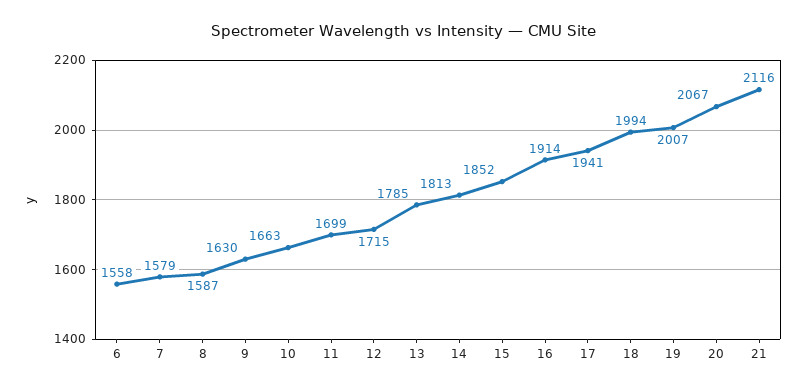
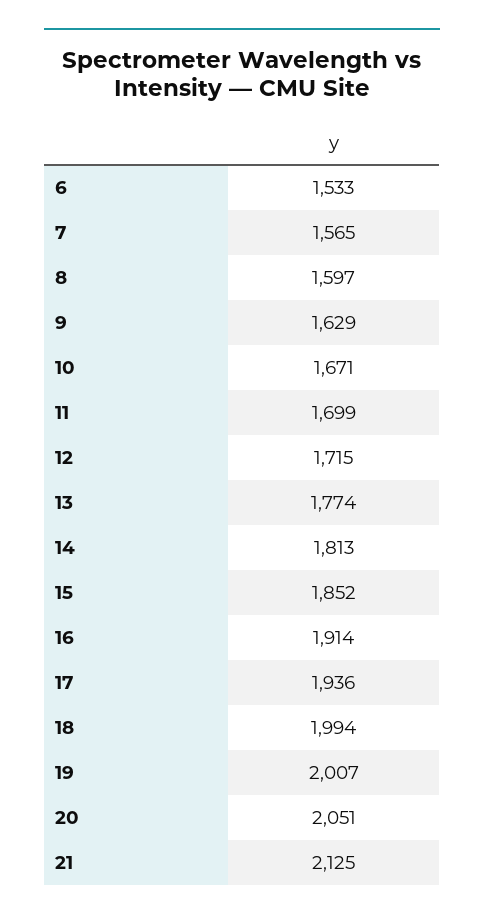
6: 1558 -> 1533
7: 1579 -> 1565
8: 1587 -> 1597
9: 1630 -> 1629
10: 1663 -> 1671
13: 1785 -> 1774
17: 1941 -> 1936
20: 2067 -> 2051
21: 2116 -> 2125

